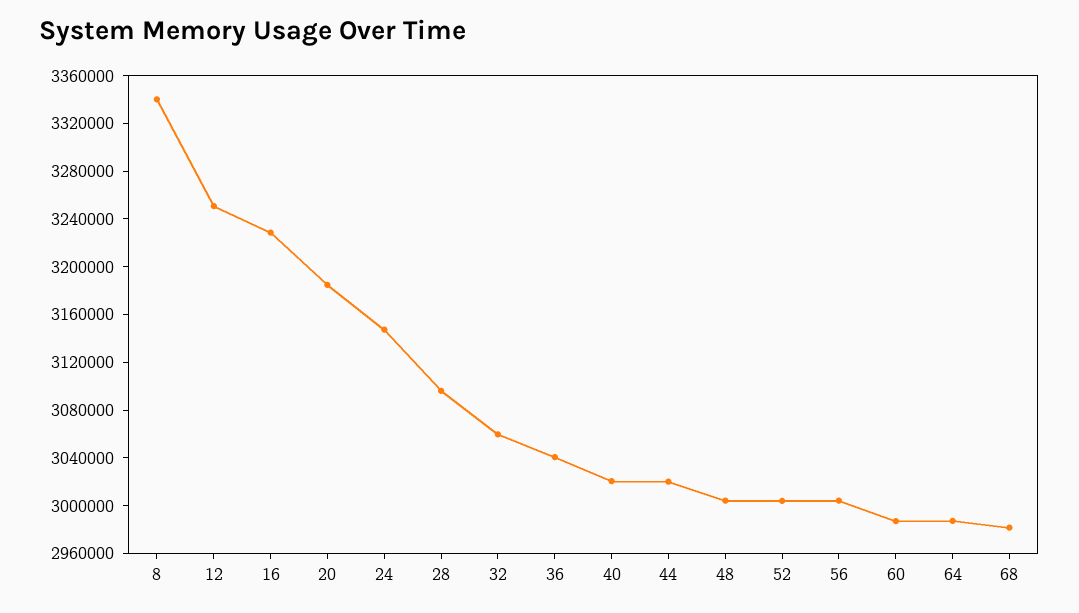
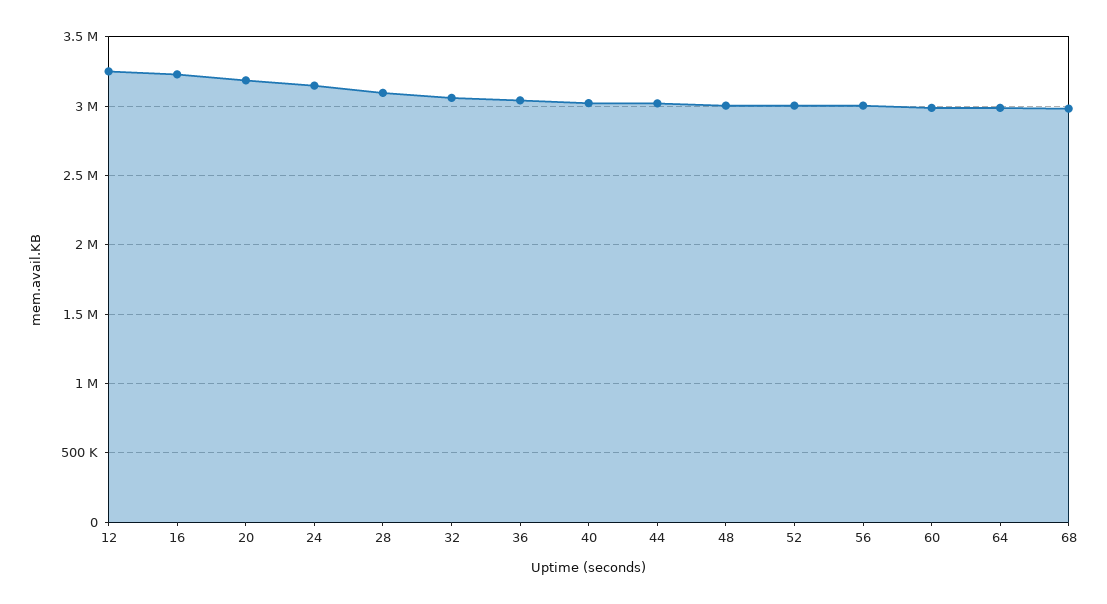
8: 3340000 -> none

